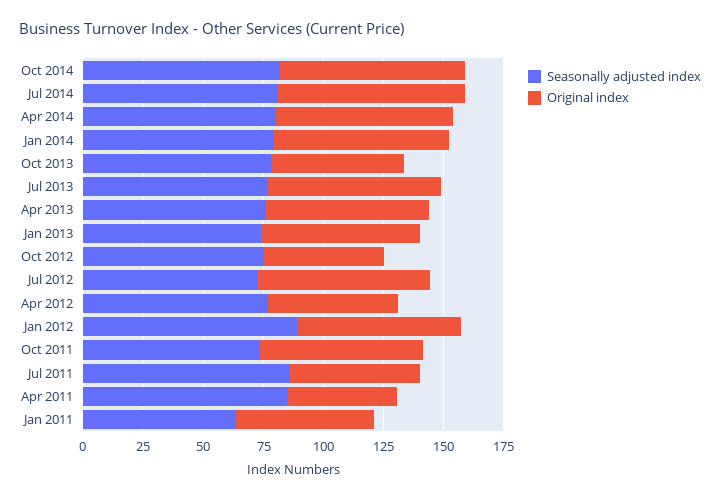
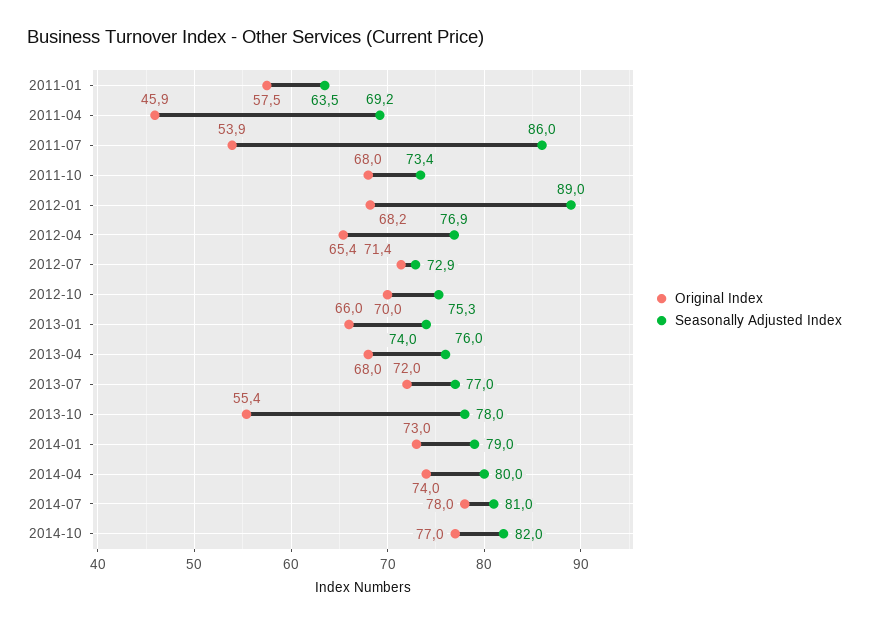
Original index, Oct 2012: 50 -> 70
Original index, Apr 2012: 55 -> 65.4
Seasonally adjusted index, Apr 2011: 85 -> 69.2

